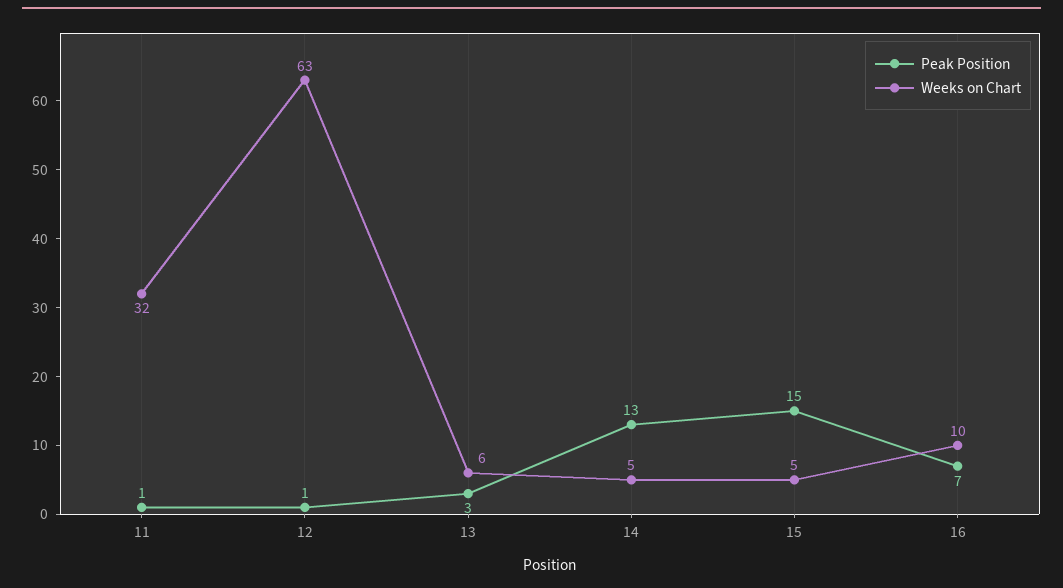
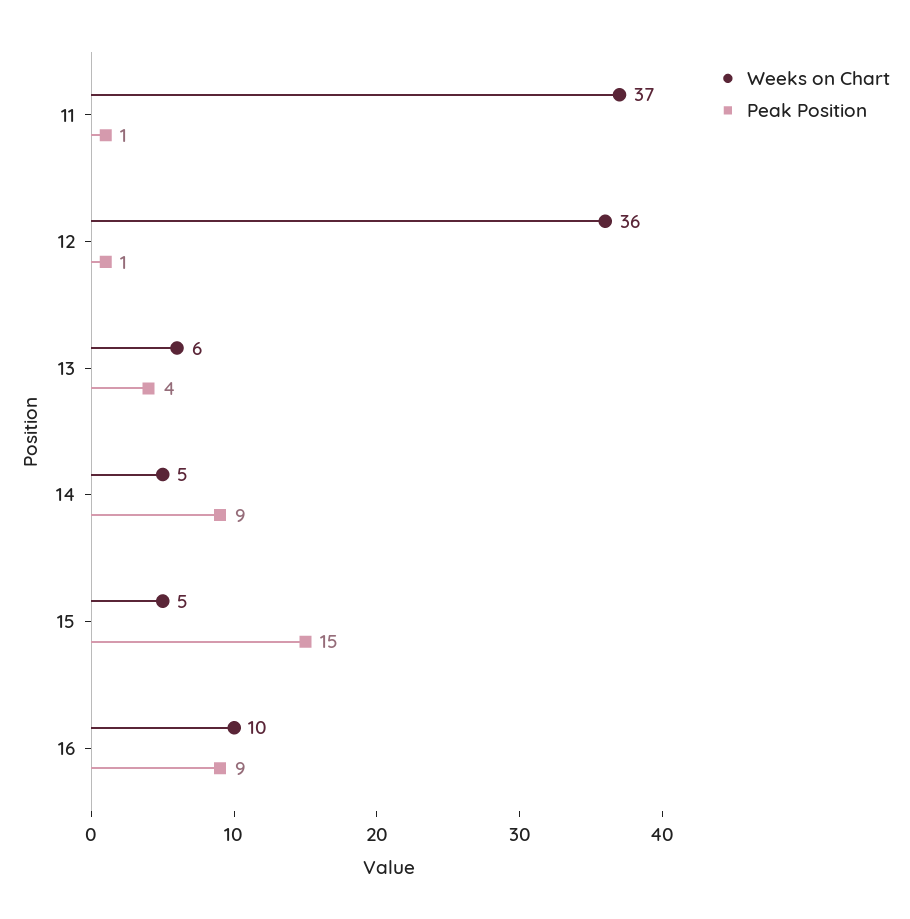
Weeks on Chart, 11: 32 -> 37
Weeks on Chart, 12: 63 -> 36
Peak Position, 13: 3 -> 4
Peak Position, 14: 13 -> 9
Peak Position, 16: 7 -> 9

